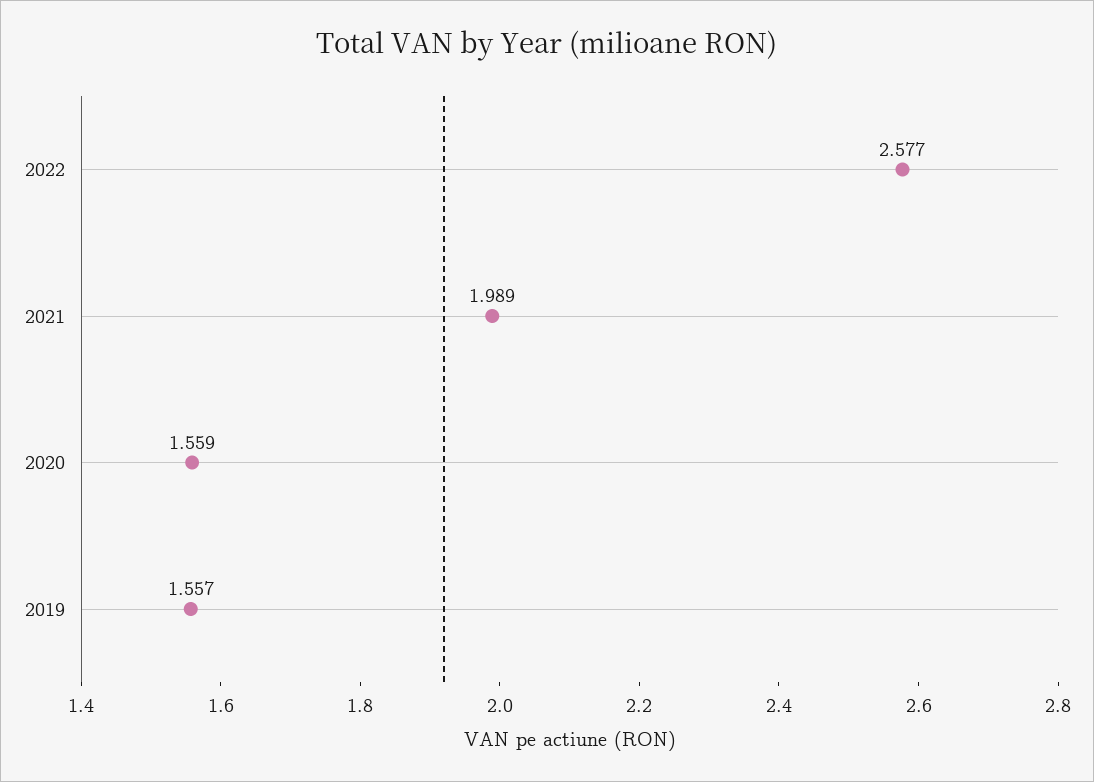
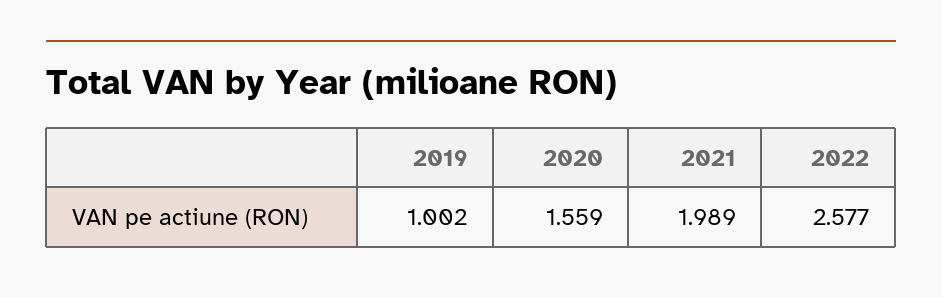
2019: 1.557 -> 1.002

